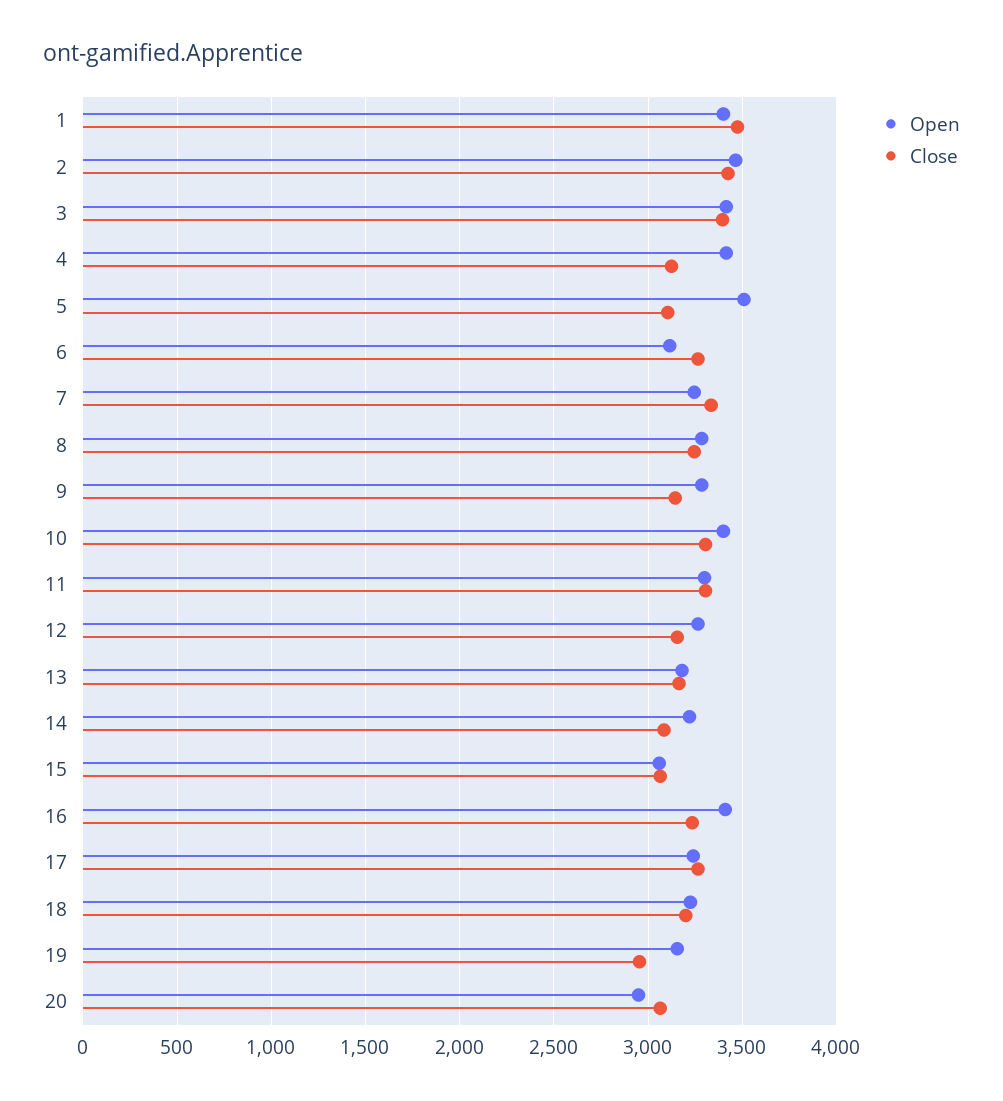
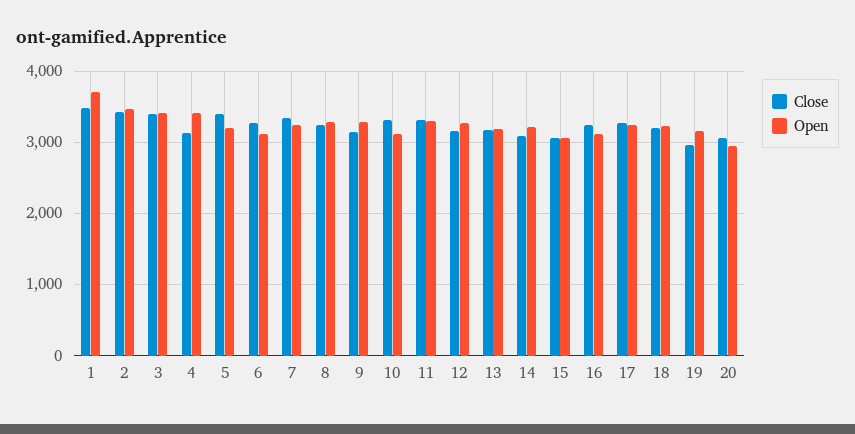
Open, 1: 3400 -> 3700
Open, 5: 3500 -> 3200
Close, 5: 3100 -> 3400
Open, 10: 3400 -> 3100
Open, 16: 3400 -> 3100

